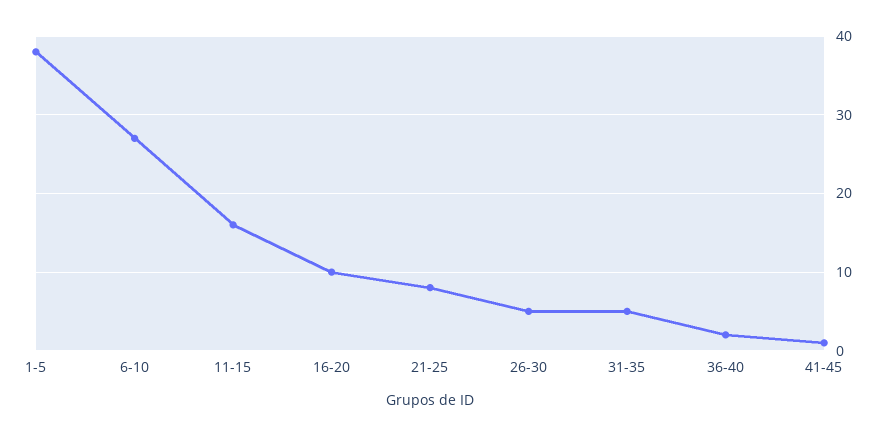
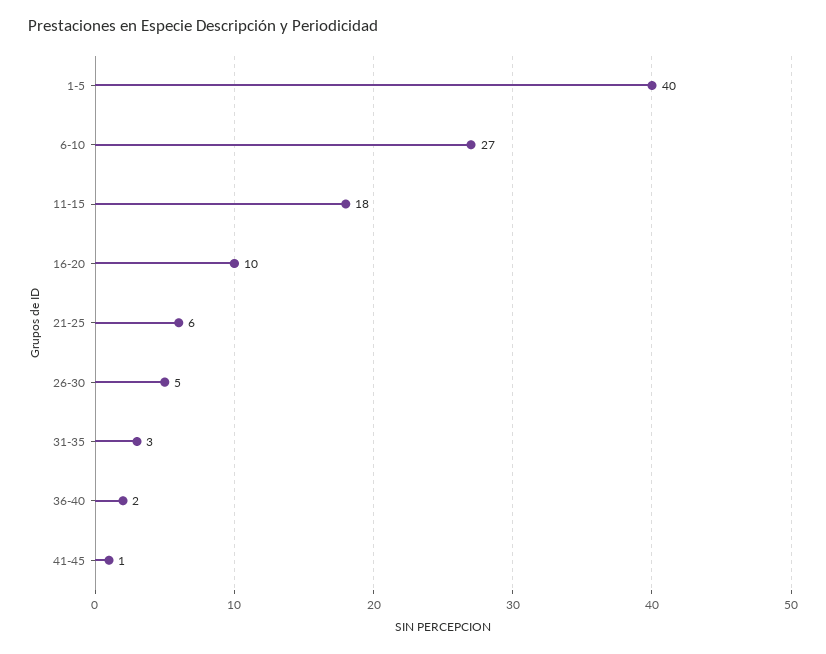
1-5: 38 -> 40
11-15: 16 -> 18
21-25: 8 -> 6
31-35: 5 -> 3

